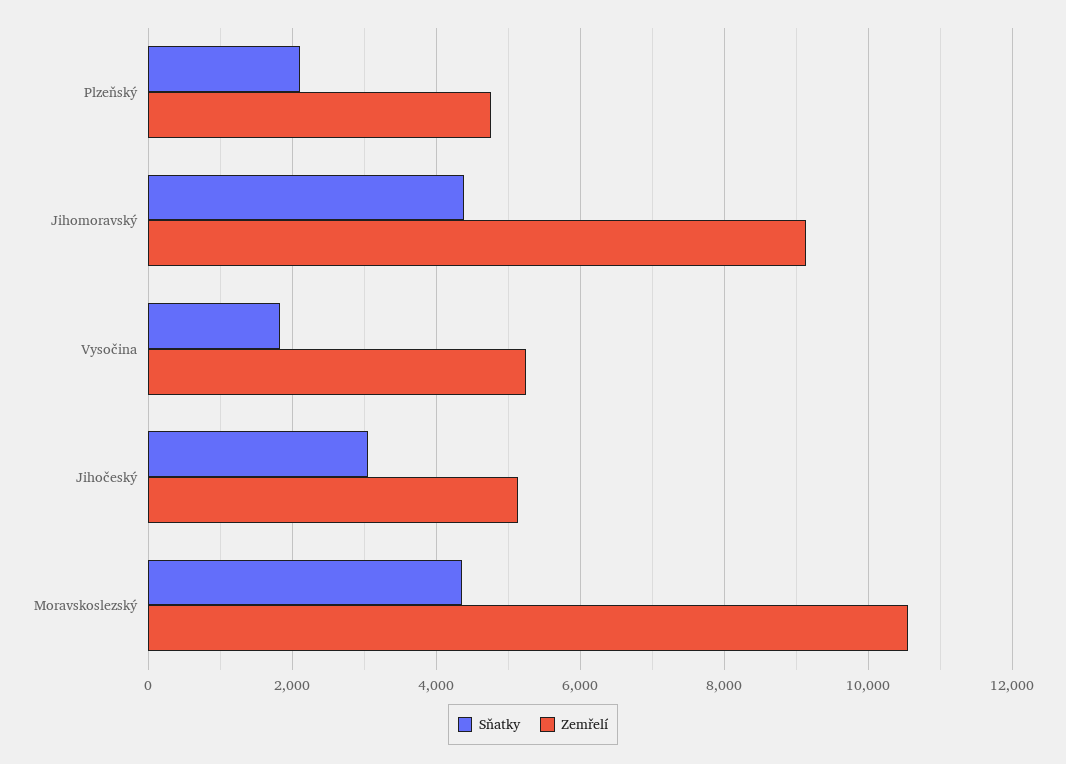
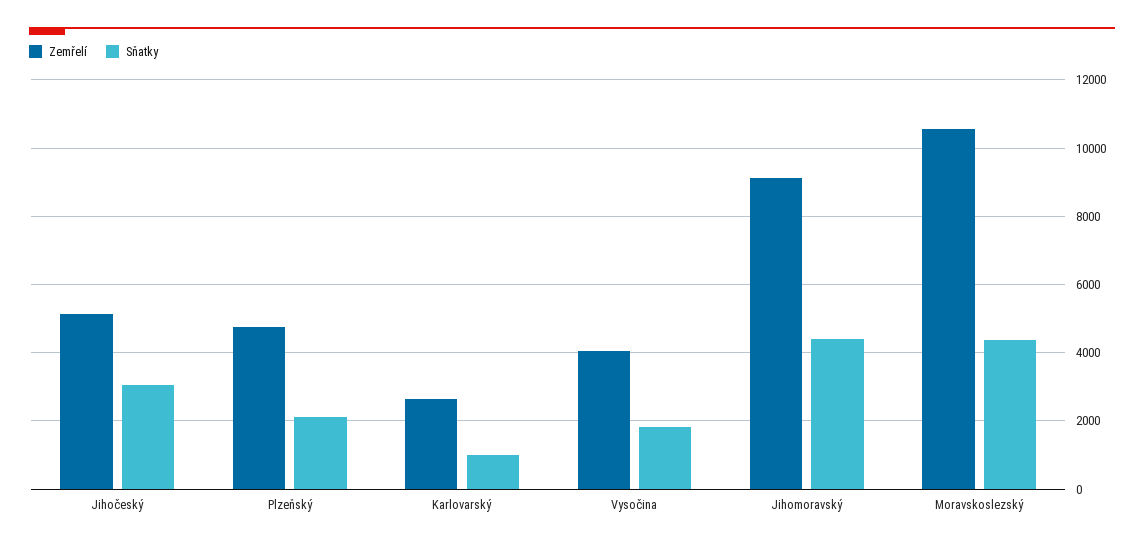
Zemřelí, Vysočina: 5200 -> 4000
Zemřelí, Karlovarský: none -> 2600
Sňatky, Karlovarský: none -> 1000

